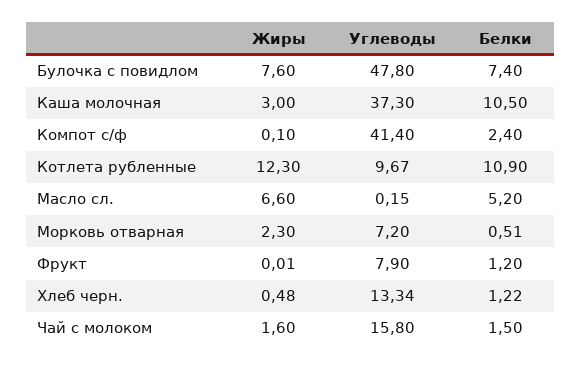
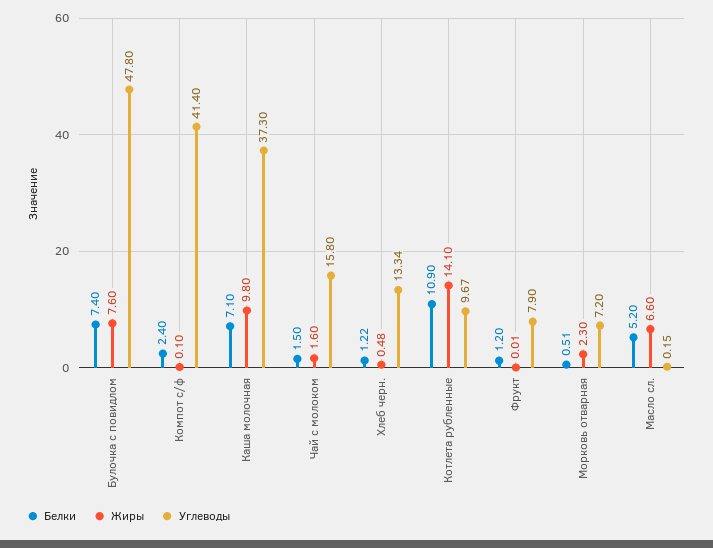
Жиры, Каша молочная: 3 -> 9.8
Белки, Каша молочная: 10.5 -> 7.1
Жиры, Котлета рубленные: 12.3 -> 14.1

